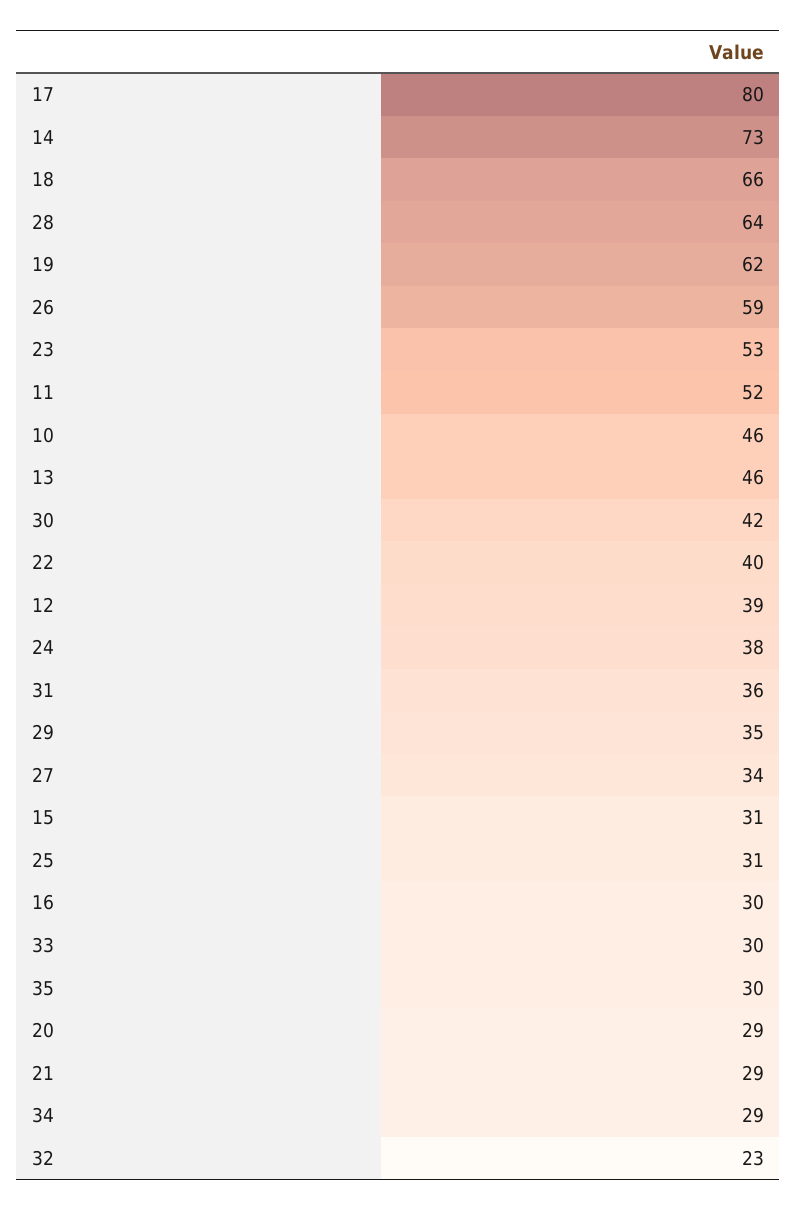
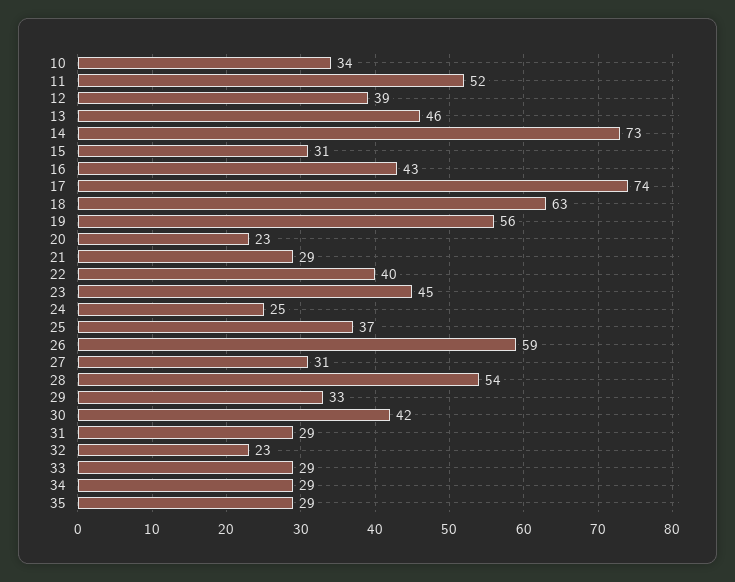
17: 80 -> 74
18: 66 -> 63
28: 64 -> 54
19: 62 -> 56
23: 53 -> 45
10: 46 -> 34
24: 38 -> 25
31: 36 -> 29
29: 35 -> 33
27: 34 -> 31
25: 31 -> 37
16: 30 -> 43
33: 30 -> 29
35: 30 -> 29
20: 29 -> 23

